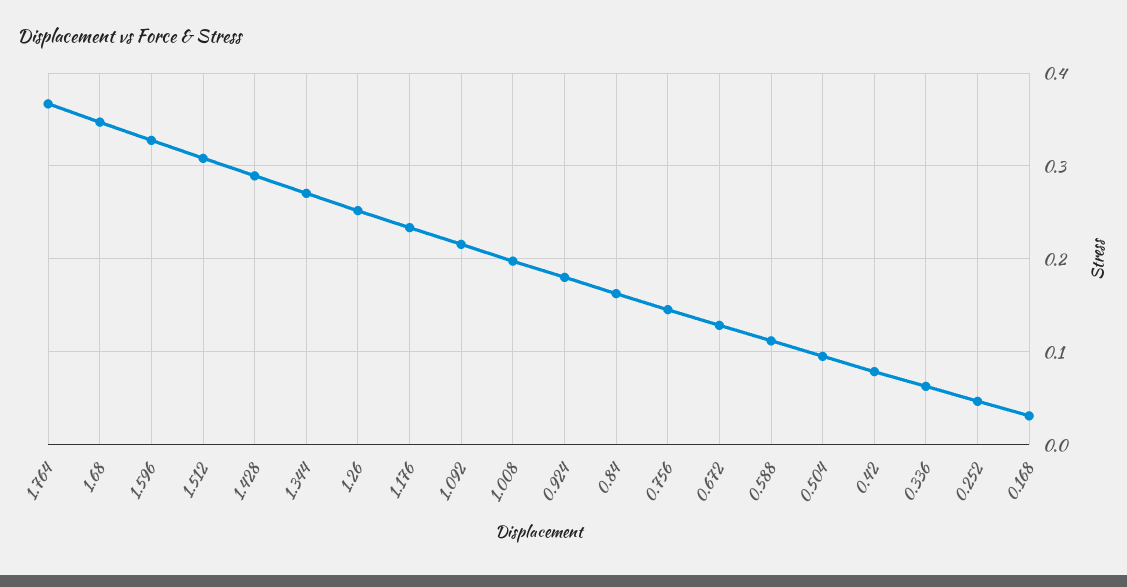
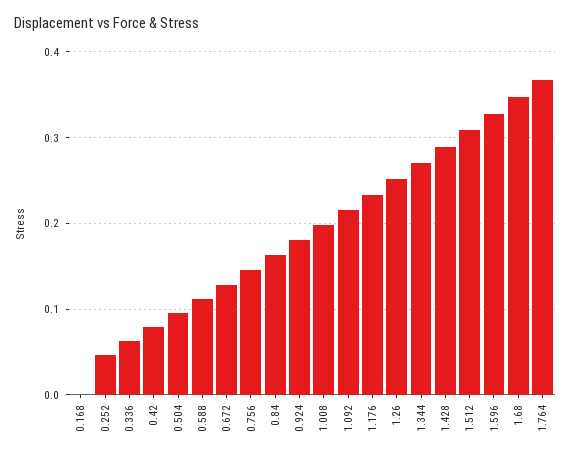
0.168: 0.03 -> 0

